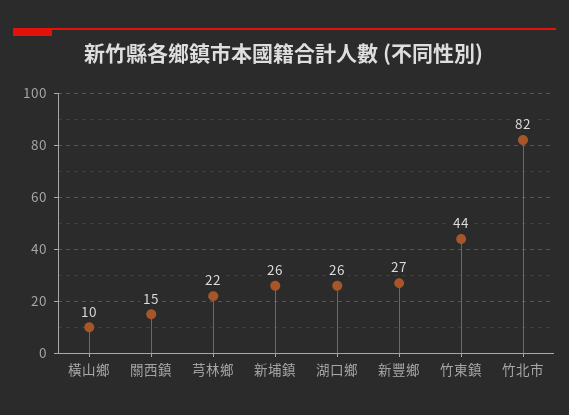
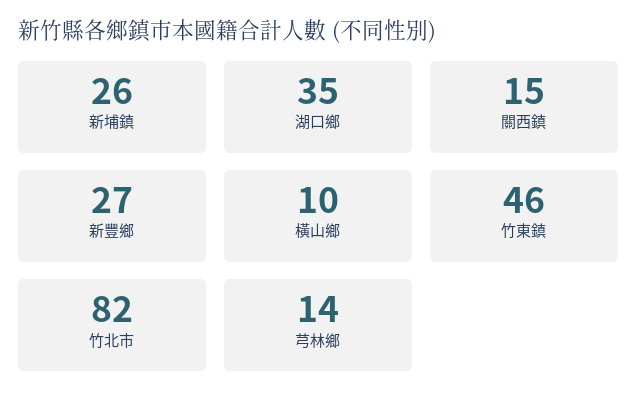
芎林鄉: 22 -> 14
湖口鄉: 26 -> 35
竹東鎮: 44 -> 46

